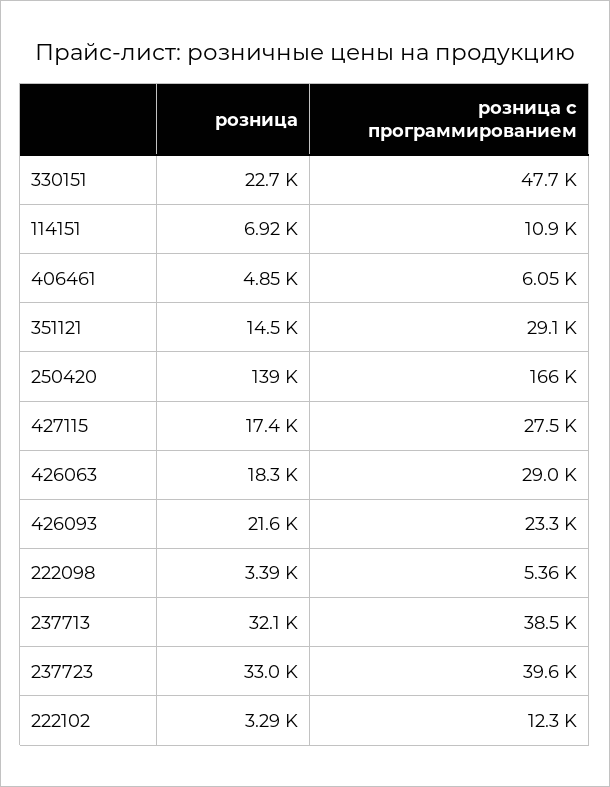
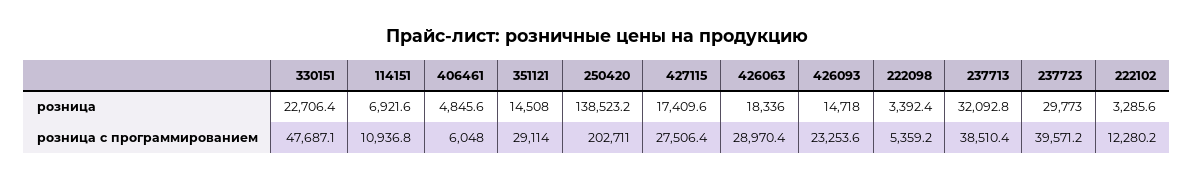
розница с программированием, 250420: 166000 -> 202711
розница, 426093: 21600 -> 14718
розница, 237723: 33000 -> 29773

